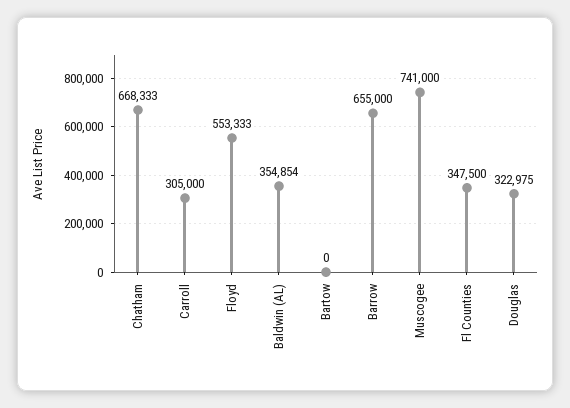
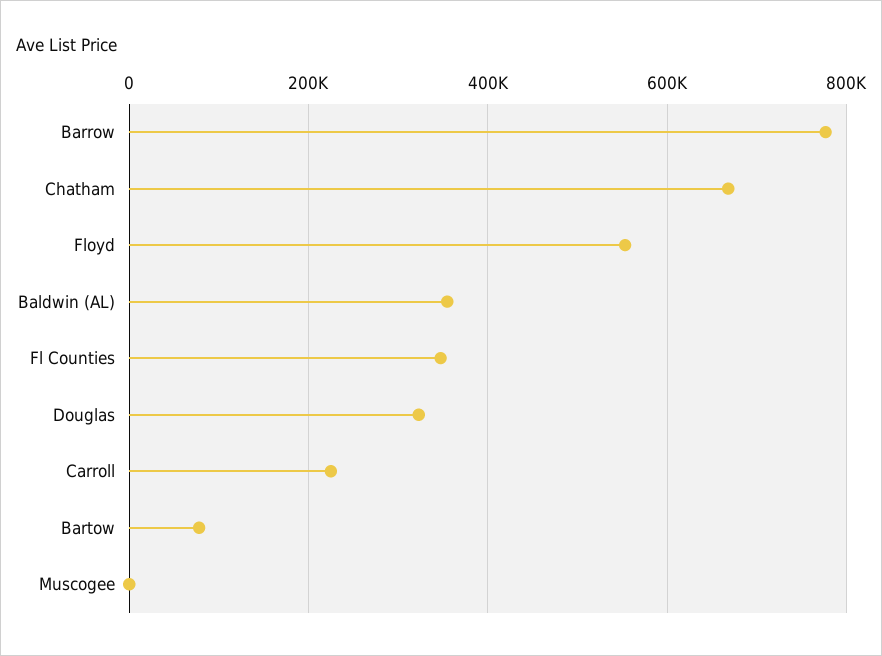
Carroll: 305000 -> 220000
Bartow: 0 -> 80000
Barrow: 655000 -> 780000
Muscogee: 741000 -> 0

